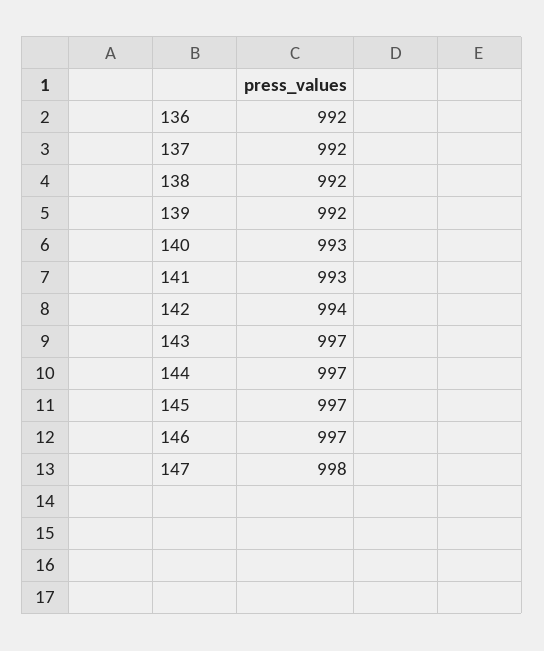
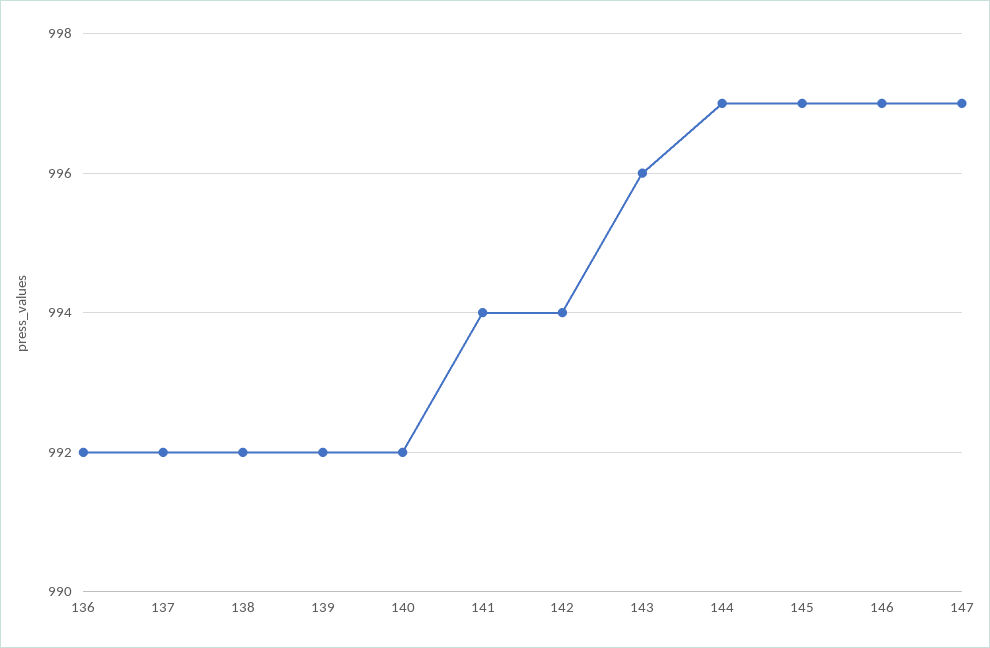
140: 993 -> 992
141: 993 -> 994
143: 997 -> 996
147: 998 -> 997

